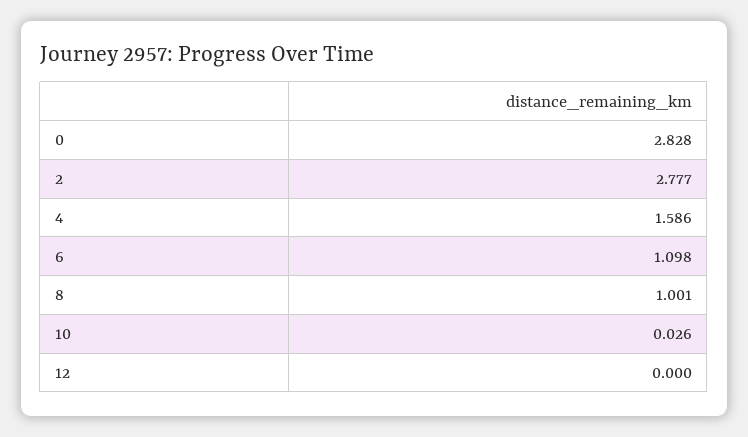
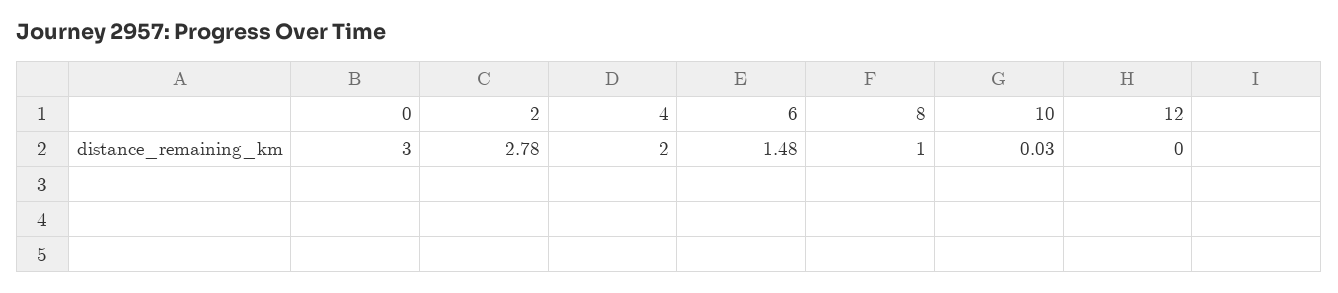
0: 2.828 -> 3
4: 1.586 -> 2
6: 1.098 -> 1.48

